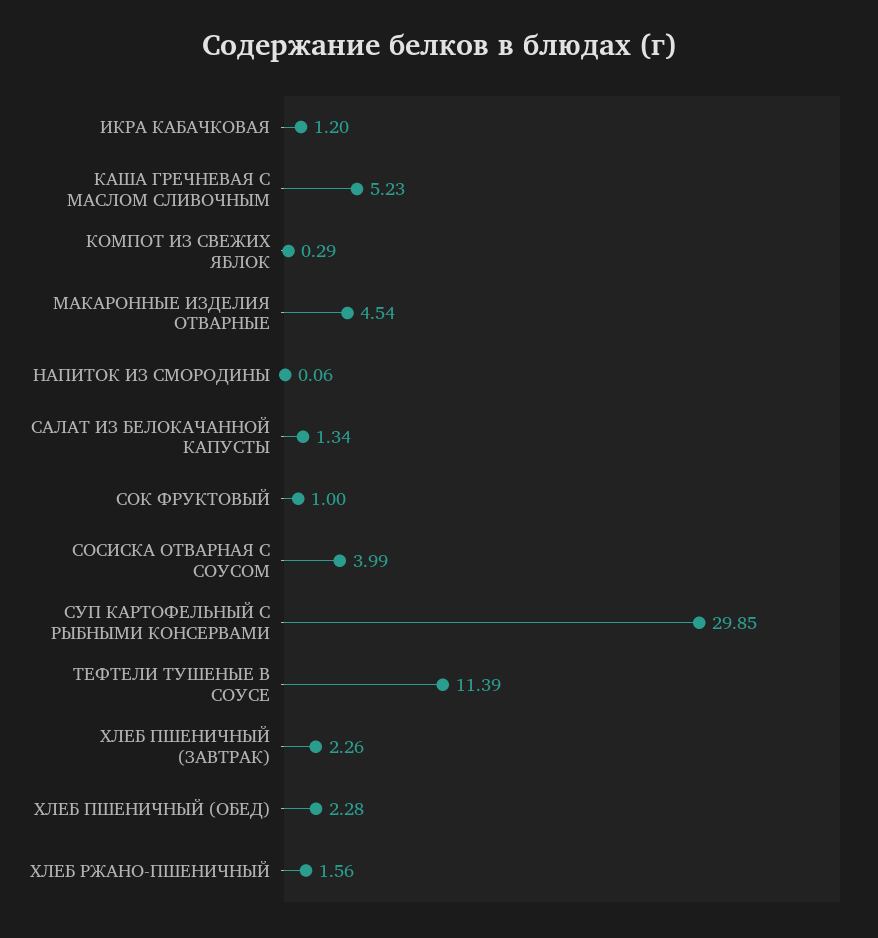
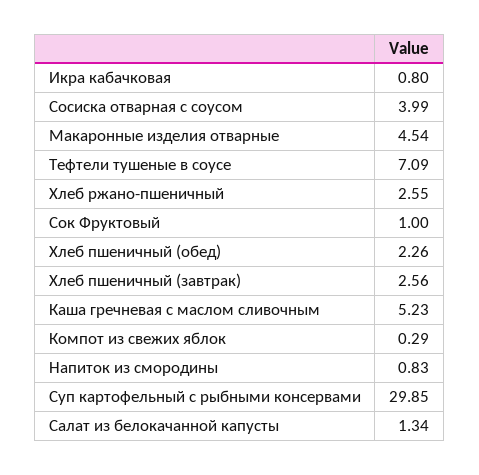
ИКРА КАБАЧКОВАЯ: 1.2 -> 0.8
НАПИТОК ИЗ СМОРОДИНЫ: 0.06 -> 0.83
ТЕФТЕЛИ ТУШЕНЫЕ В СОУСЕ: 11.39 -> 7.09
ХЛЕБ ПШЕНИЧНЫЙ (ЗАВТРАК): 2.26 -> 2.56
ХЛЕБ ПШЕНИЧНЫЙ (ОБЕД): 2.28 -> 2.26
ХЛЕБ РЖАНО-ПШЕНИЧНЫЙ: 1.56 -> 2.55

